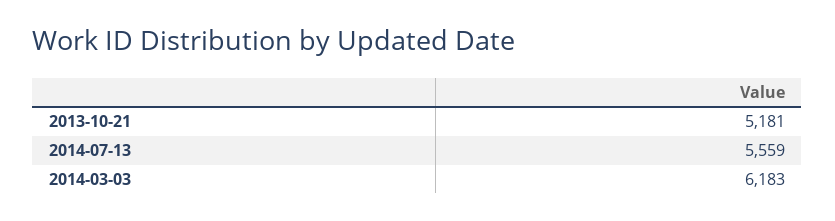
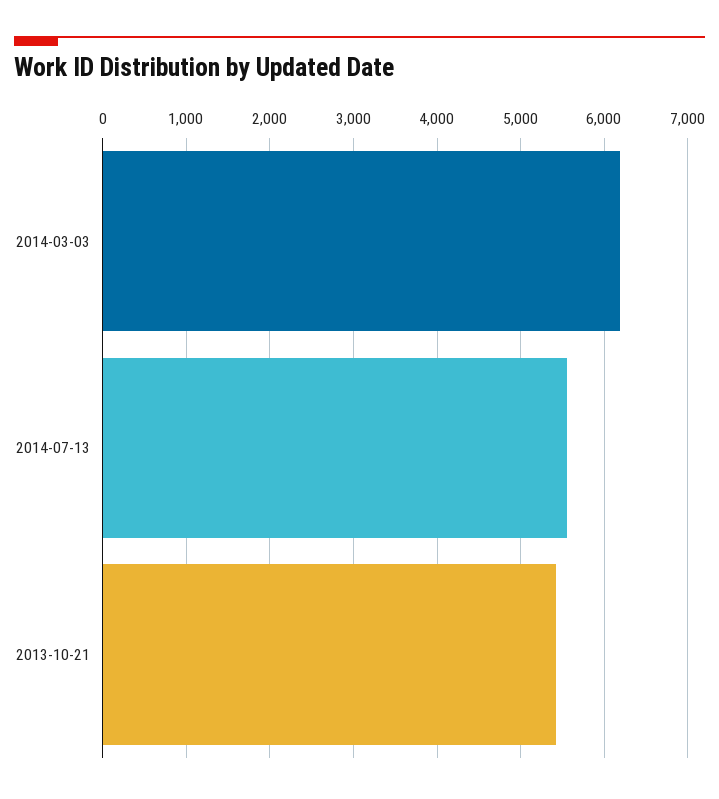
2013-10-21: 5181 -> 5400

